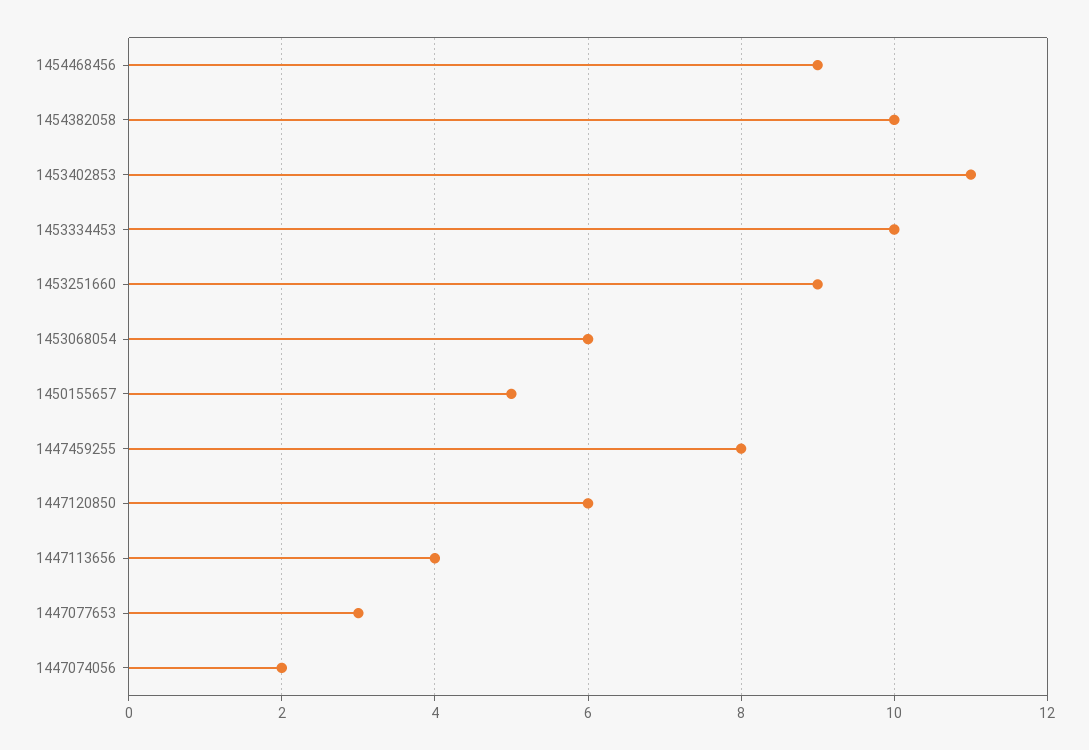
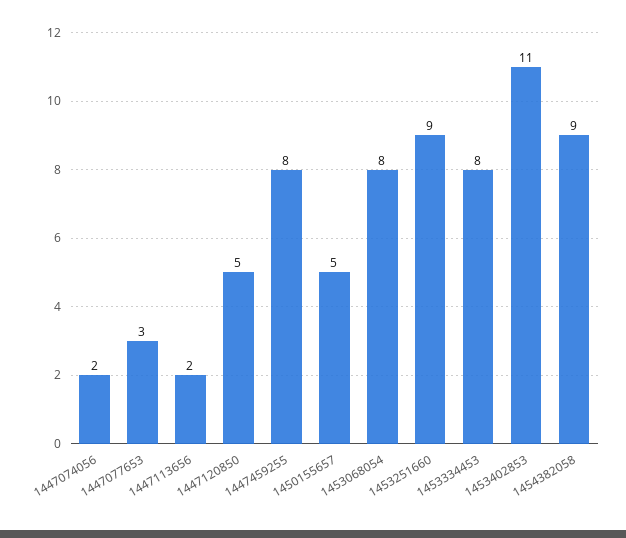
1454468456: 9 -> none
1454382058: 10 -> 9
1453334453: 10 -> 8
1453068054: 6 -> 8
1447120850: 6 -> 5
1447113656: 4 -> 2

